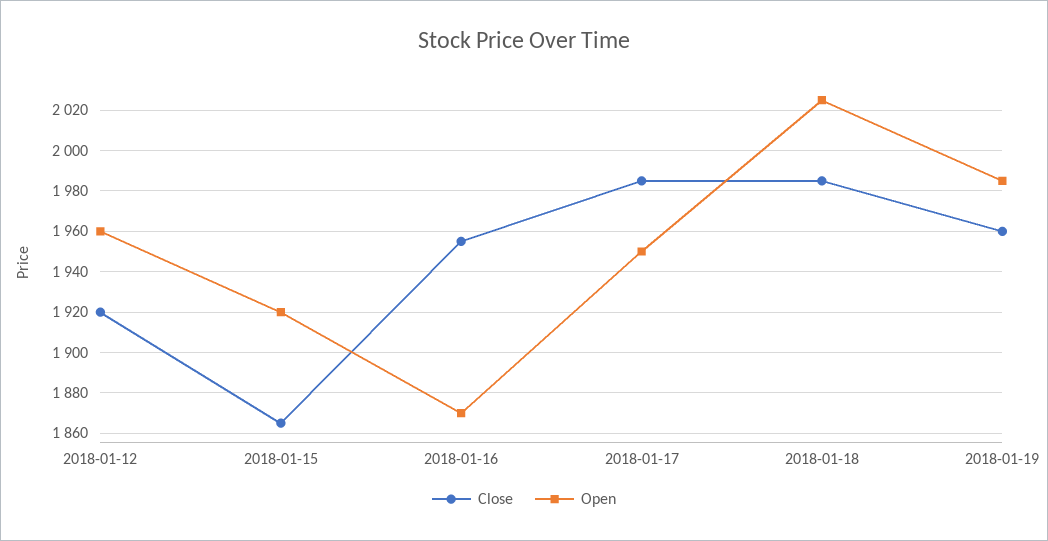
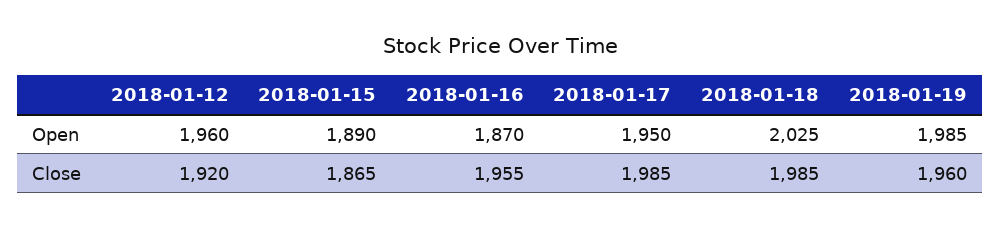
Open, 2018-01-15: 1920 -> 1890

